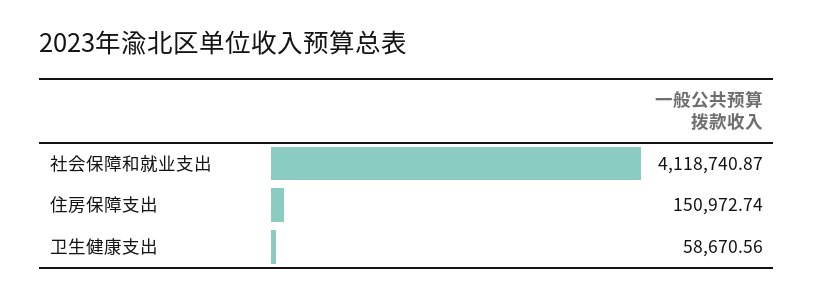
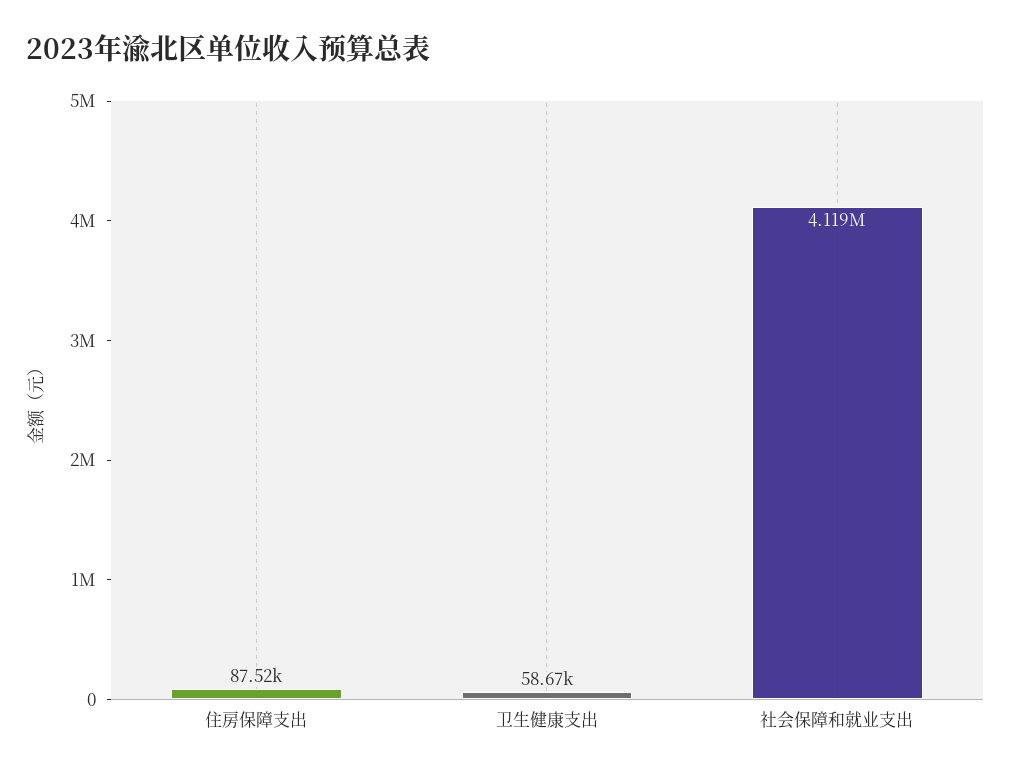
住房保障支出: 150972.74 -> 87520

